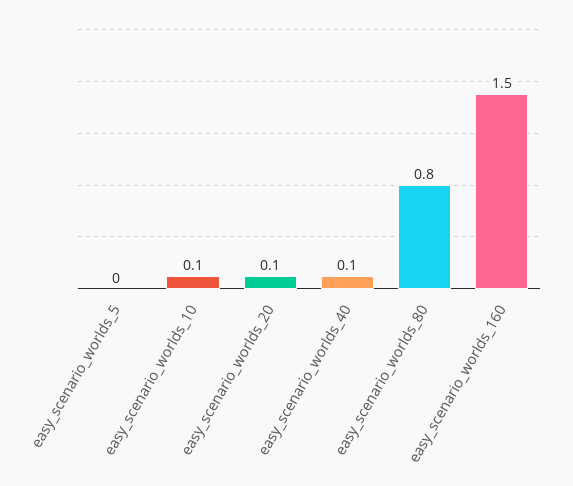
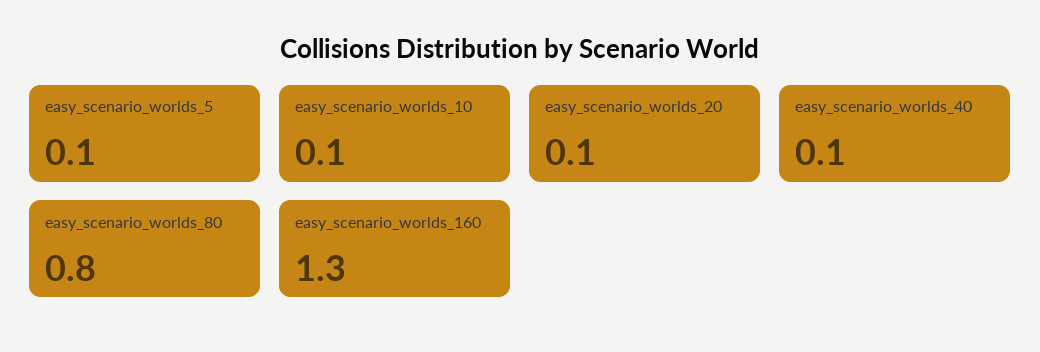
easy_scenario_worlds_5: 0 -> 0.1
easy_scenario_worlds_160: 1.5 -> 1.3

